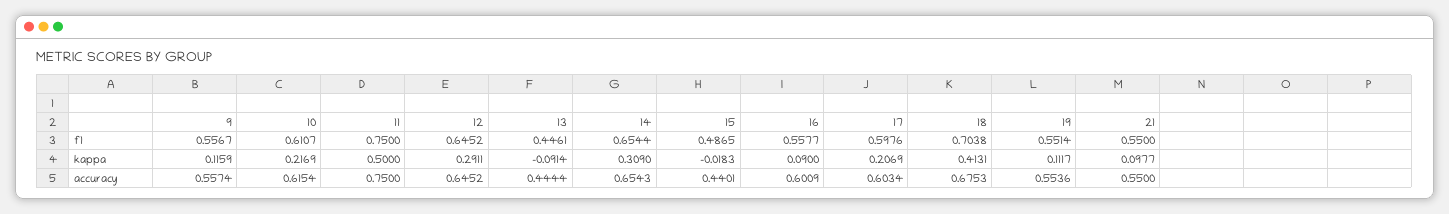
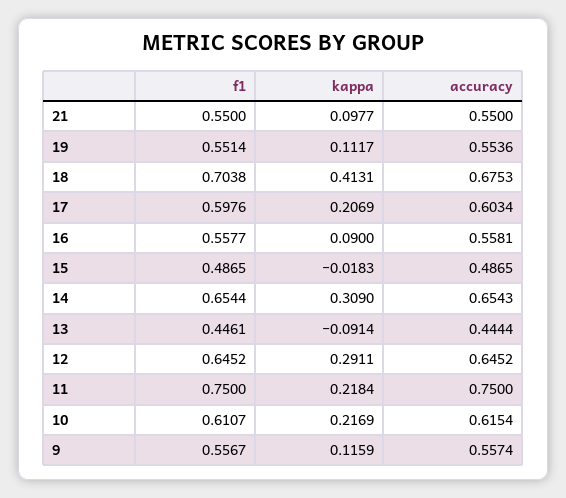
11, kappa: 0.5 -> 0.2184
15, accuracy: 0.4401 -> 0.4865
16, accuracy: 0.6009 -> 0.5581

